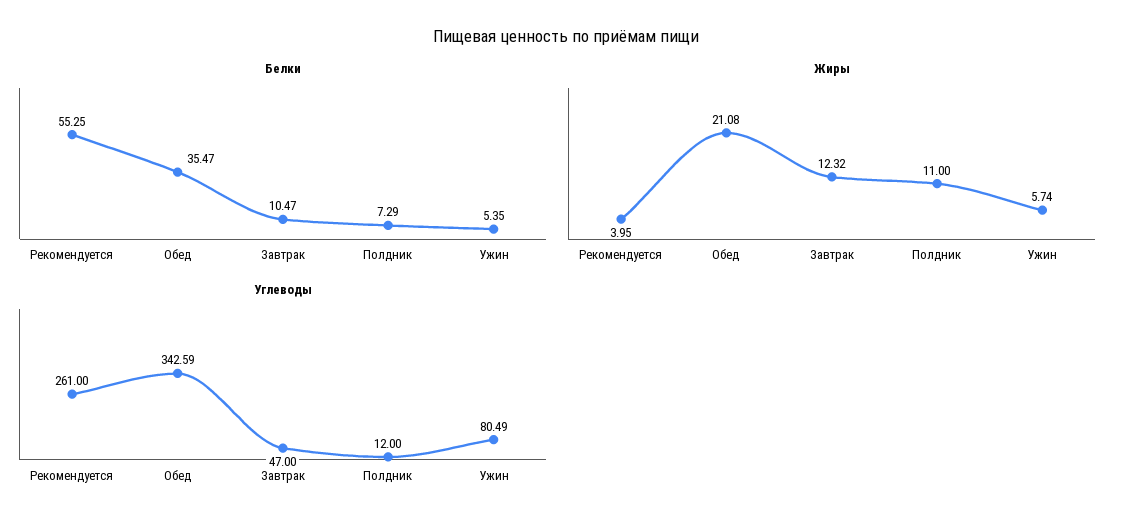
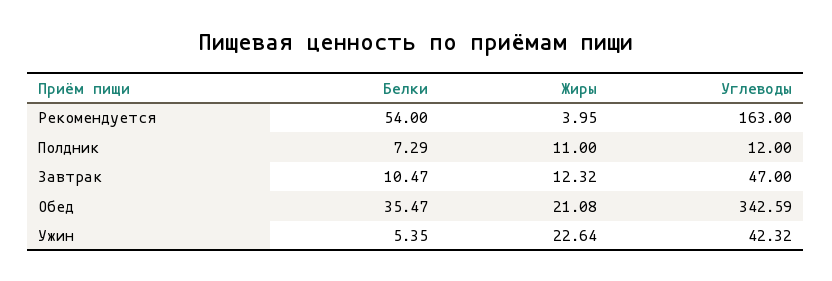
Белки, Рекомендуется: 55.25 -> 54
Жиры, Ужин: 5.74 -> 22.64
Углеводы, Рекомендуется: 261 -> 163
Углеводы, Ужин: 80.49 -> 42.32

